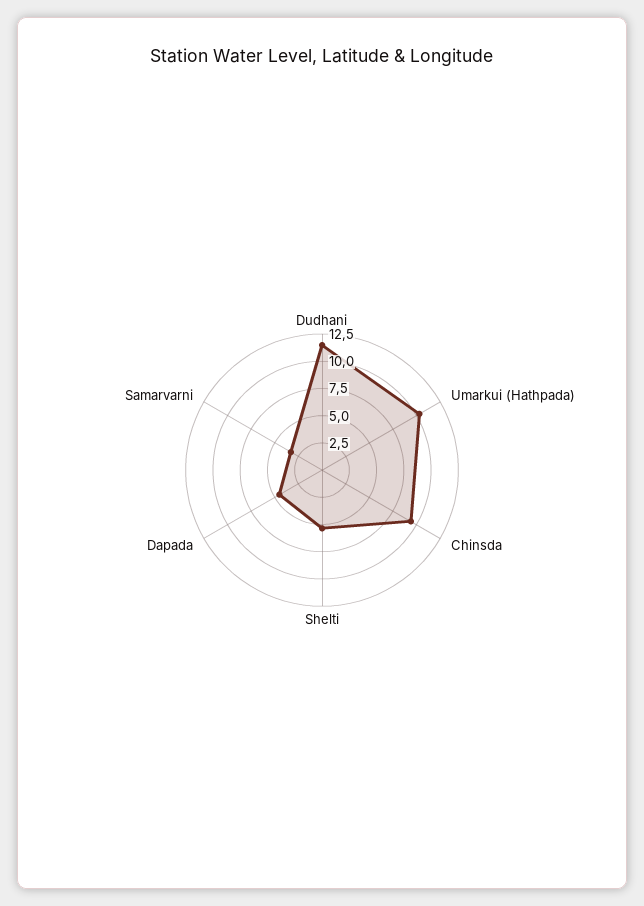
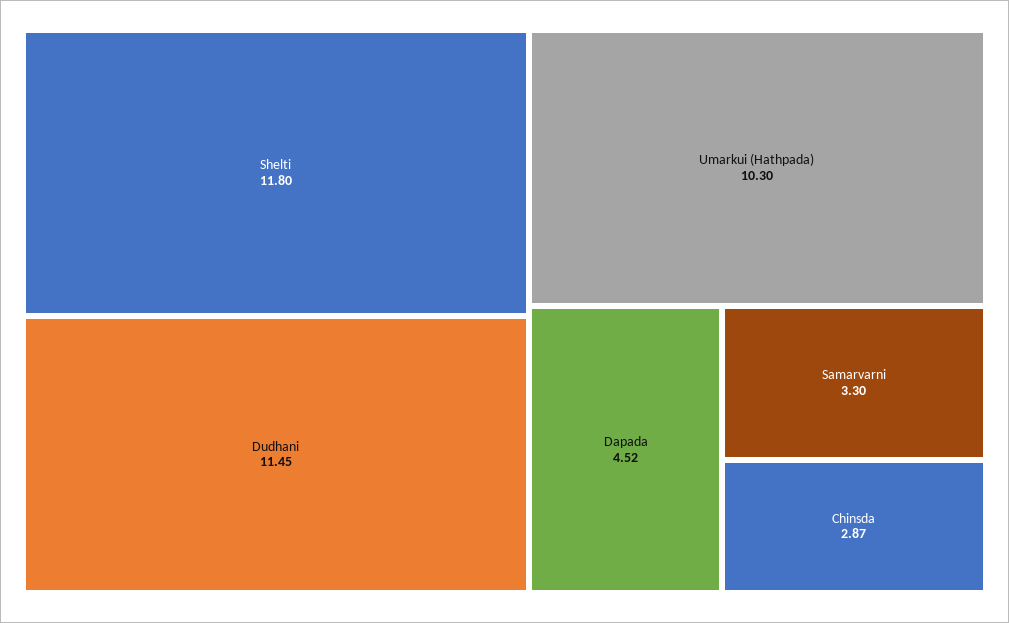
Chinsda: 10 -> 2.87
Shelti: 5 -> 11.8

